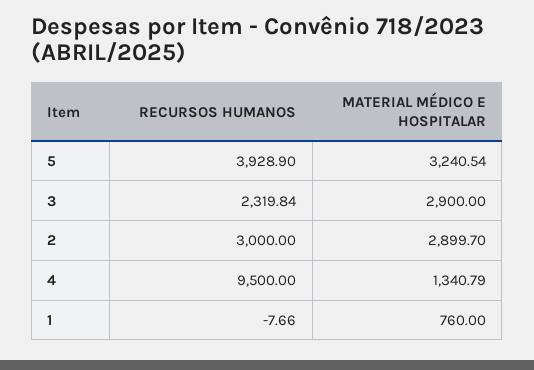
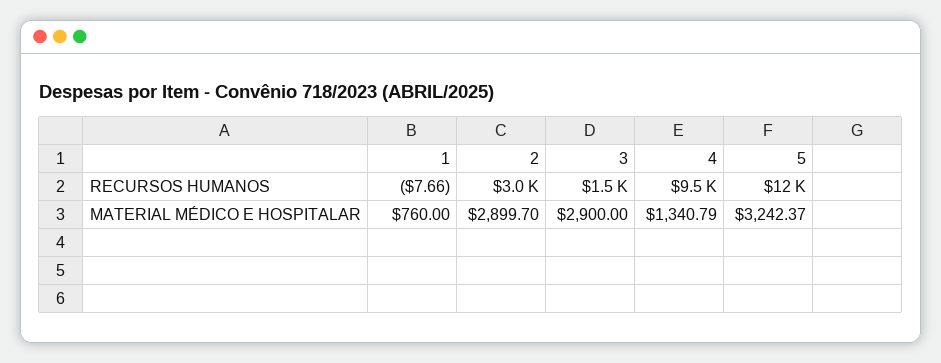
RECURSOS HUMANOS, 5: 3928.9 -> 12000
MATERIAL MÉDICO E HOSPITALAR, 5: 3240.54 -> 3242.37
RECURSOS HUMANOS, 3: 2319.84 -> 1500

